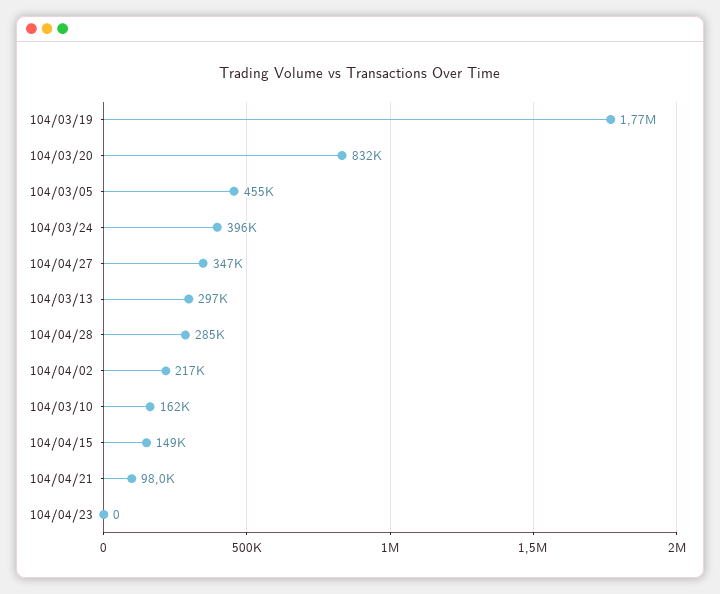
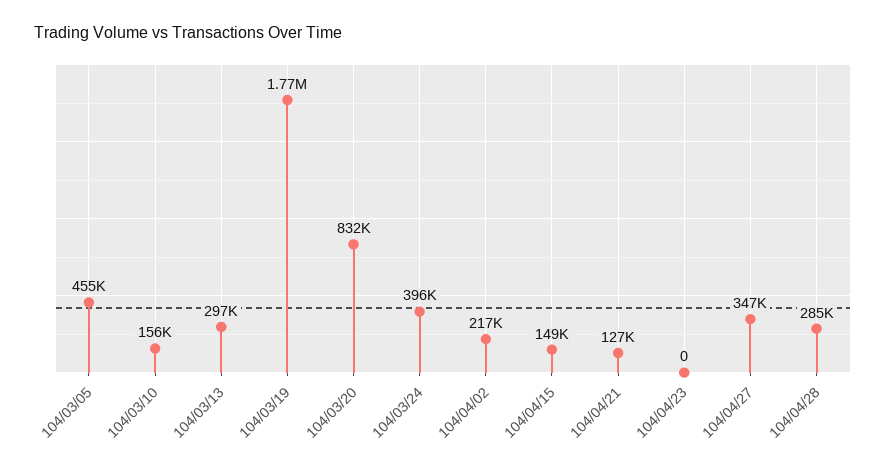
104/03/10: 162000 -> 156000
104/04/21: 98000 -> 127000

